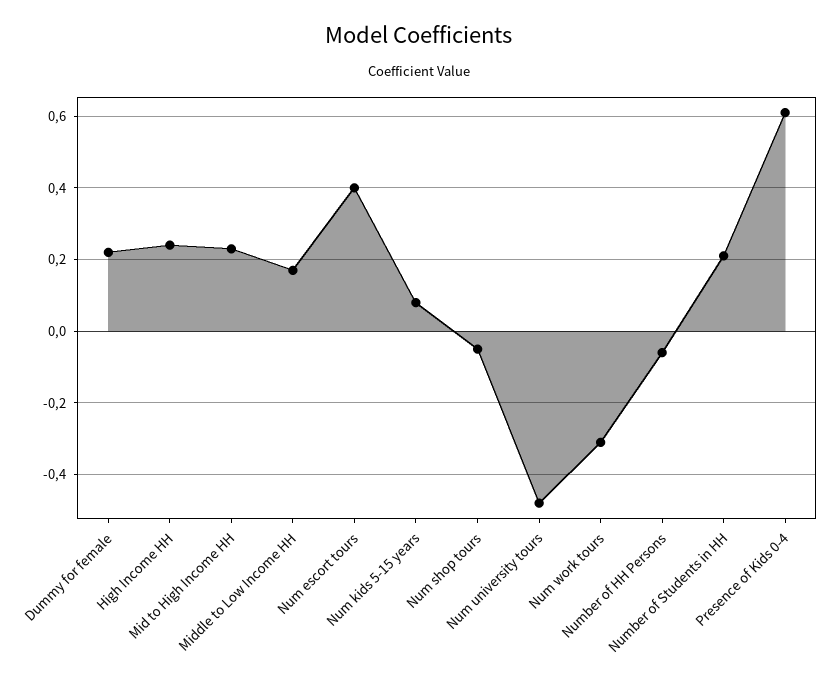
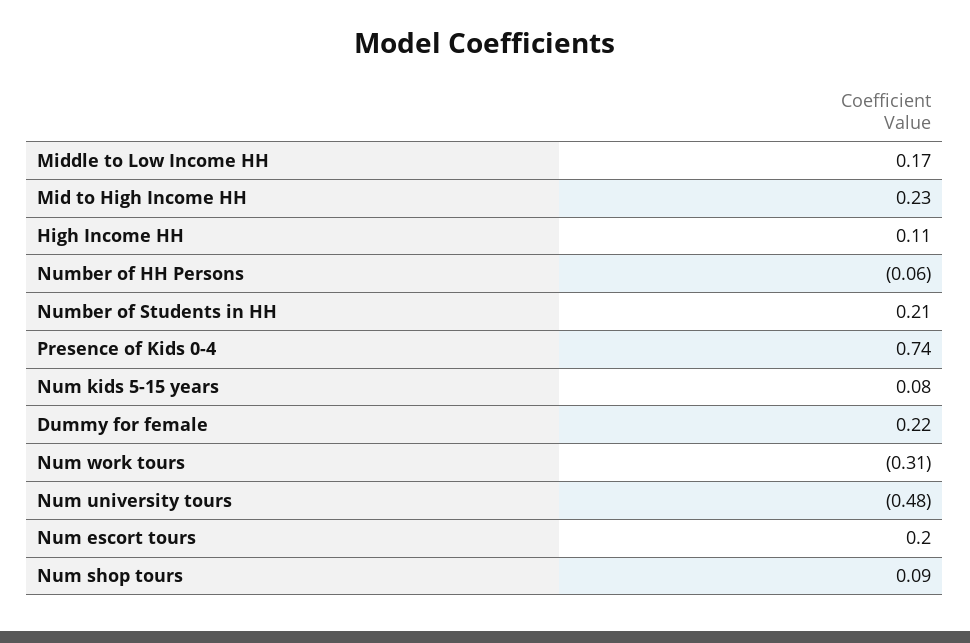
High Income HH: 0.25 -> 0.11
Num escort tours: 0.4 -> 0.2
Num shop tours: -0.05 -> 0.09
Presence of Kids 0-4: 0.6 -> 0.74

